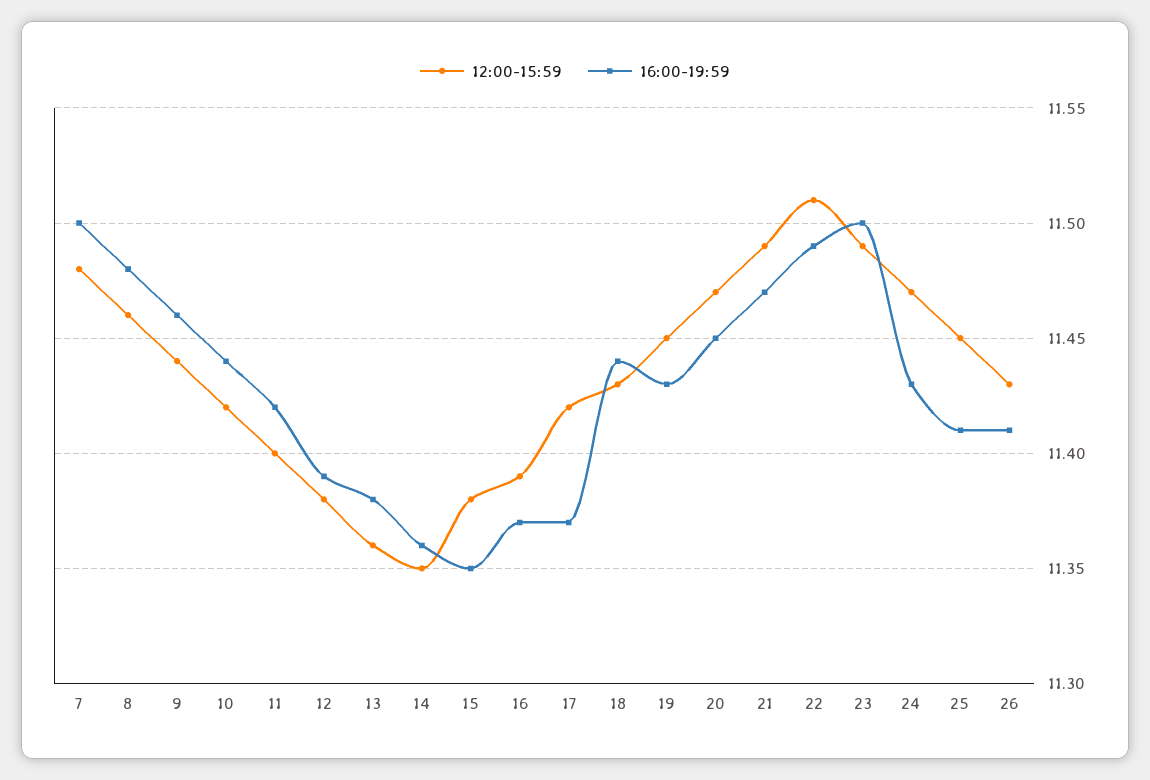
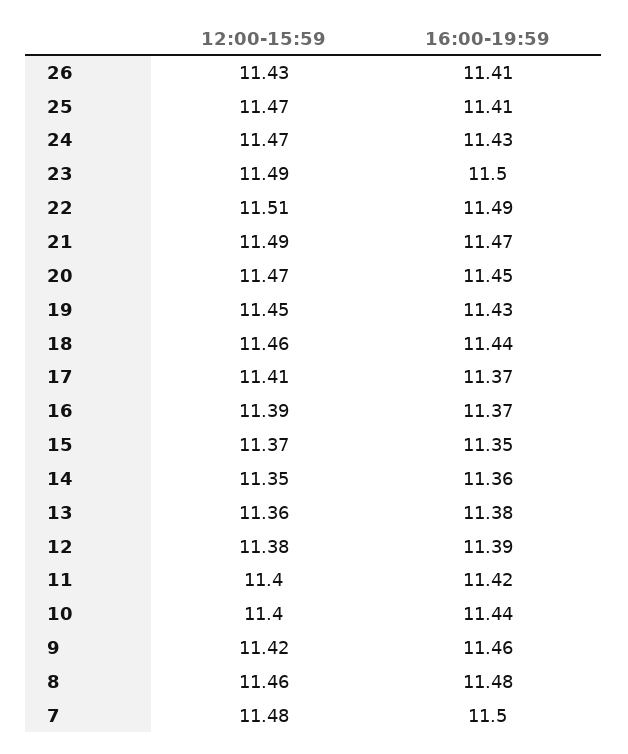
12:00-15:59, 9: 11.44 -> 11.42
12:00-15:59, 10: 11.42 -> 11.4
12:00-15:59, 15: 11.38 -> 11.37
12:00-15:59, 17: 11.42 -> 11.41
12:00-15:59, 18: 11.43 -> 11.46
12:00-15:59, 25: 11.45 -> 11.47

